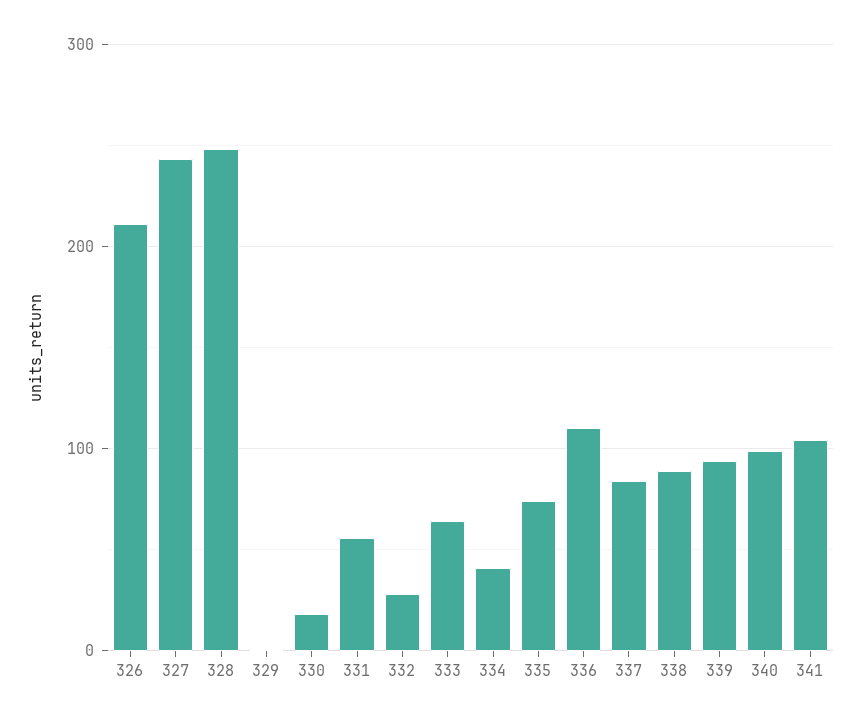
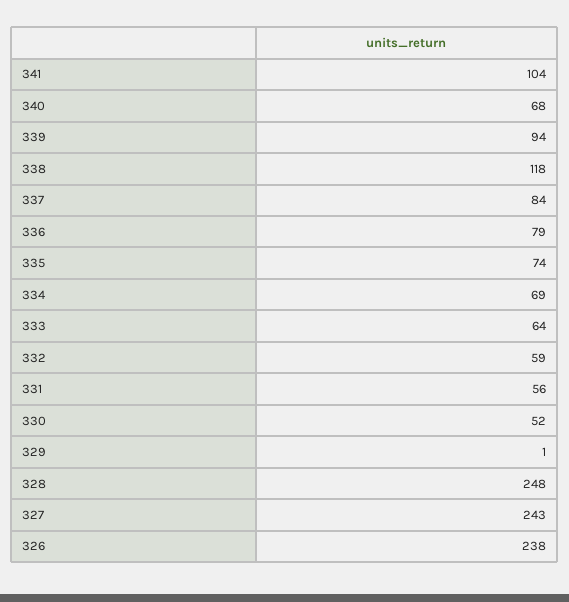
326: 210 -> 238
330: 20 -> 52
332: 30 -> 59
334: 40 -> 69
336: 110 -> 79
338: 90 -> 118
340: 100 -> 68

